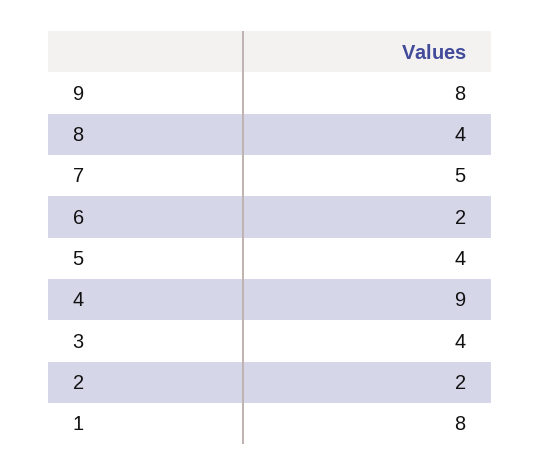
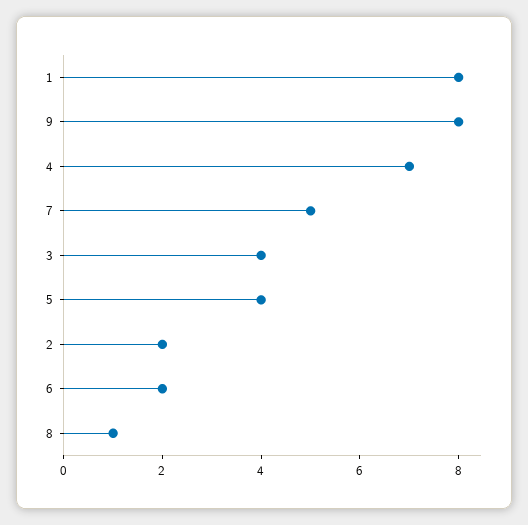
8: 4 -> 1
4: 9 -> 7

